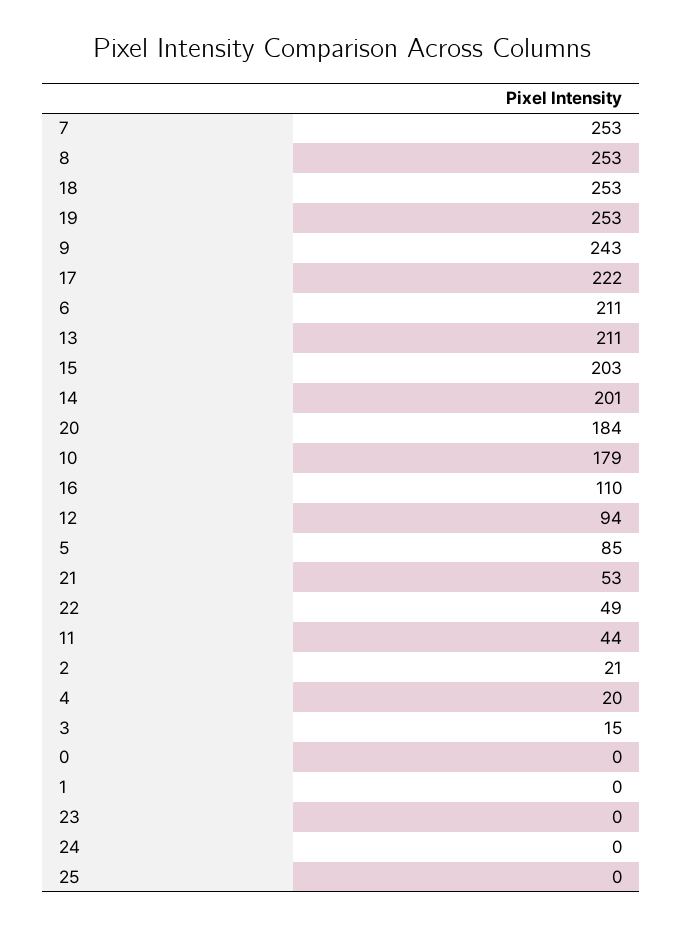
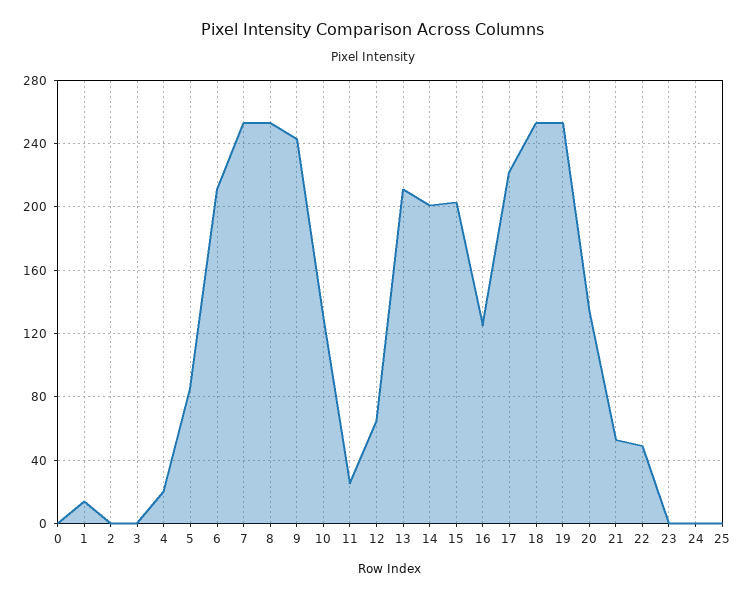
20: 184 -> 135
10: 179 -> 130
16: 110 -> 125
12: 94 -> 65
11: 44 -> 25
2: 21 -> 0
3: 15 -> 0
1: 0 -> 15

